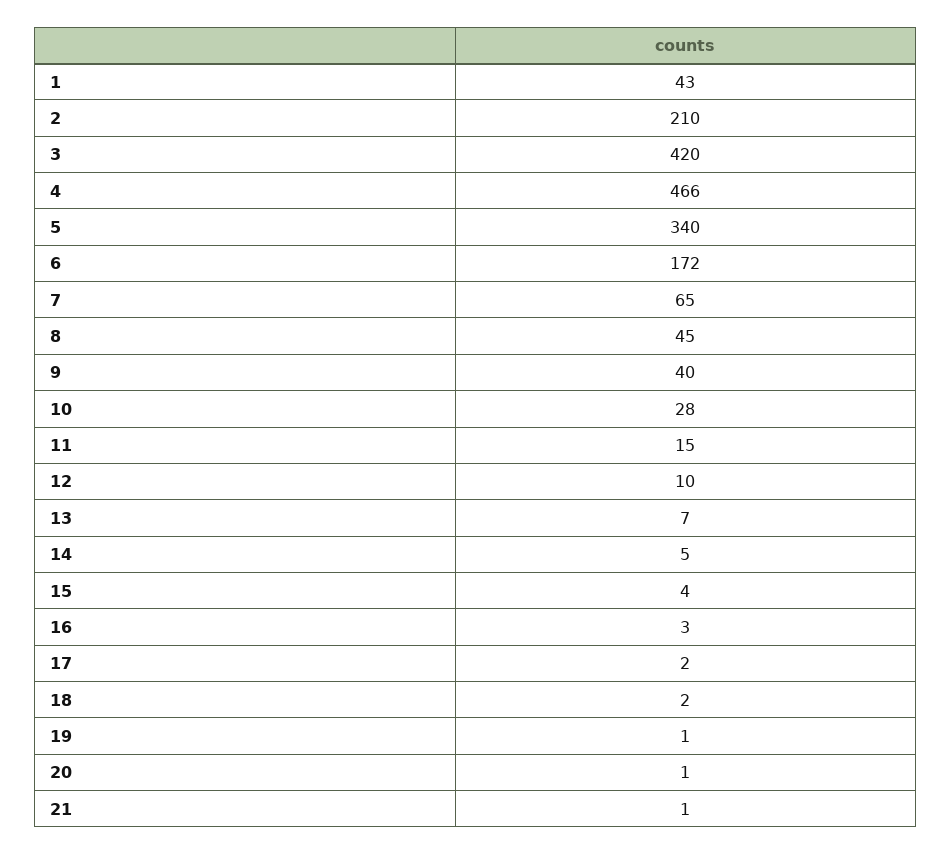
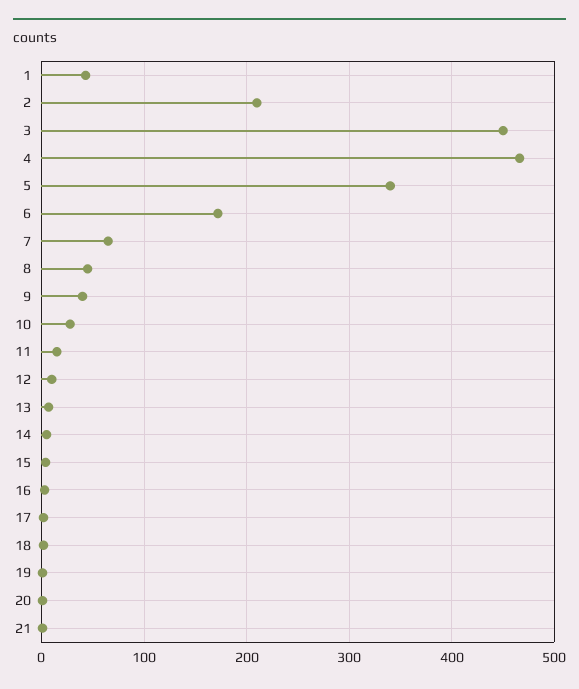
3: 420 -> 450

